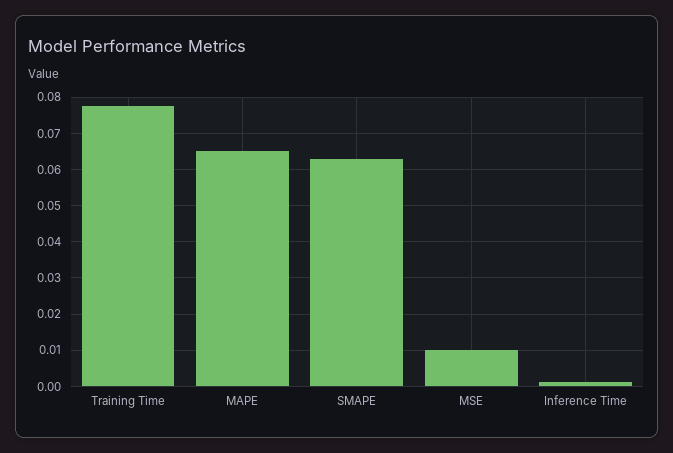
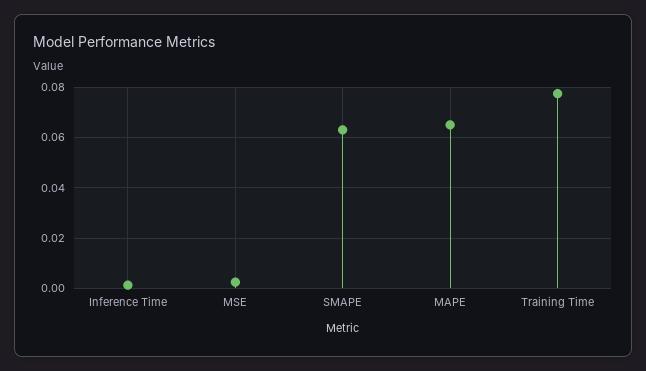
MSE: 0.01 -> 0.0025

